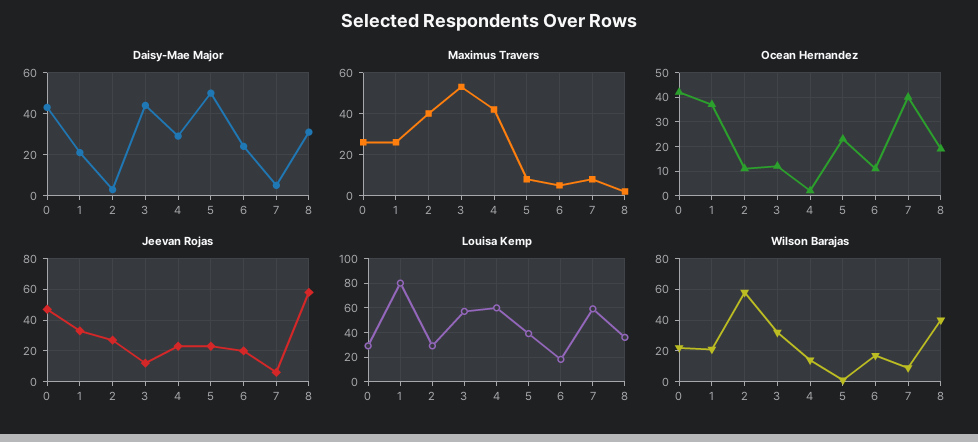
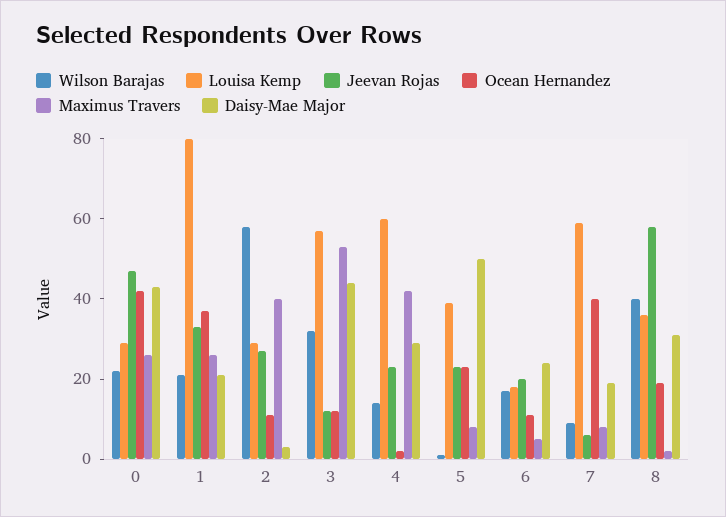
Daisy-Mae Major, 7: 5 -> 20

